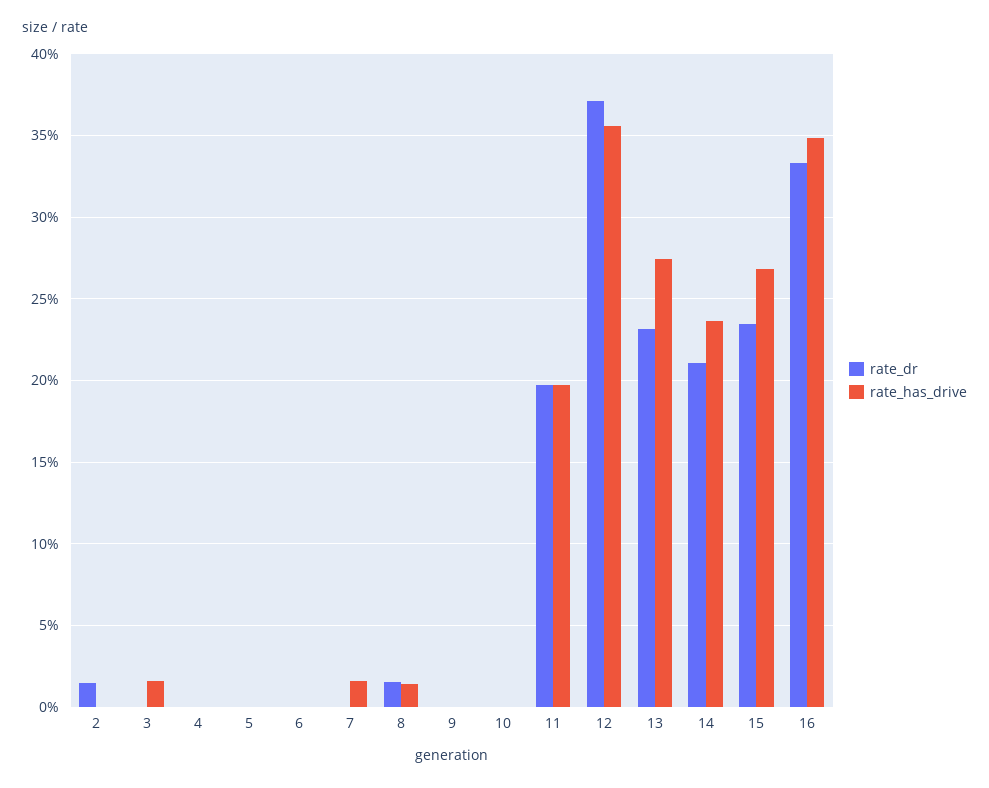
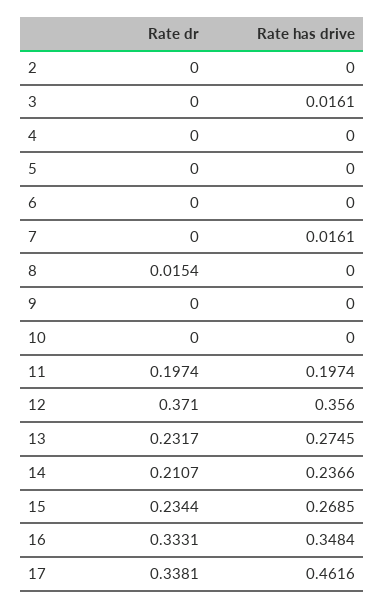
rate_dr, 2: 0.015 -> 0
rate_has_drive, 8: 0.015 -> 0
rate_dr, 17: none -> 0.3381
rate_has_drive, 17: none -> 0.4616

